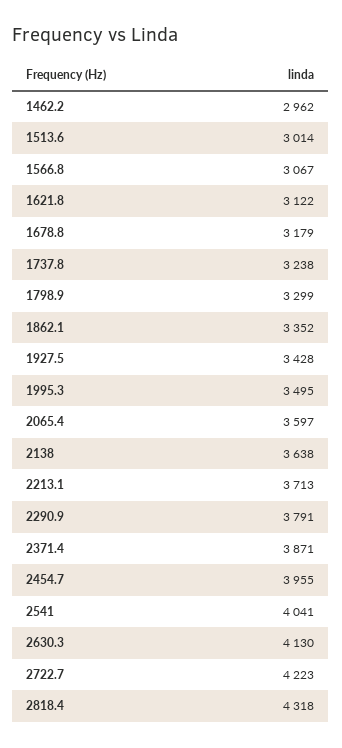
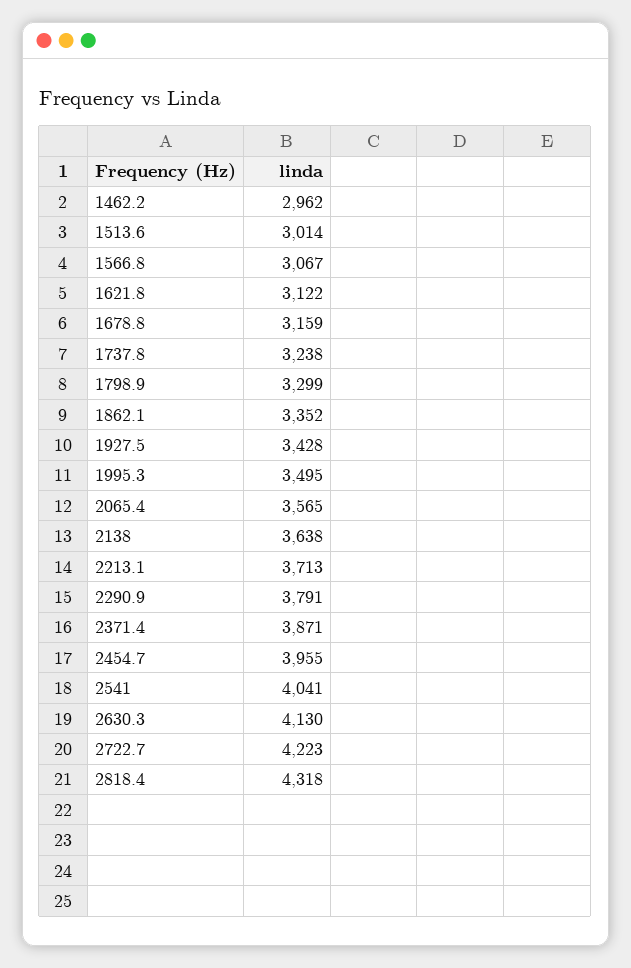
1678.8: 3179 -> 3159
2065.4: 3597 -> 3565

